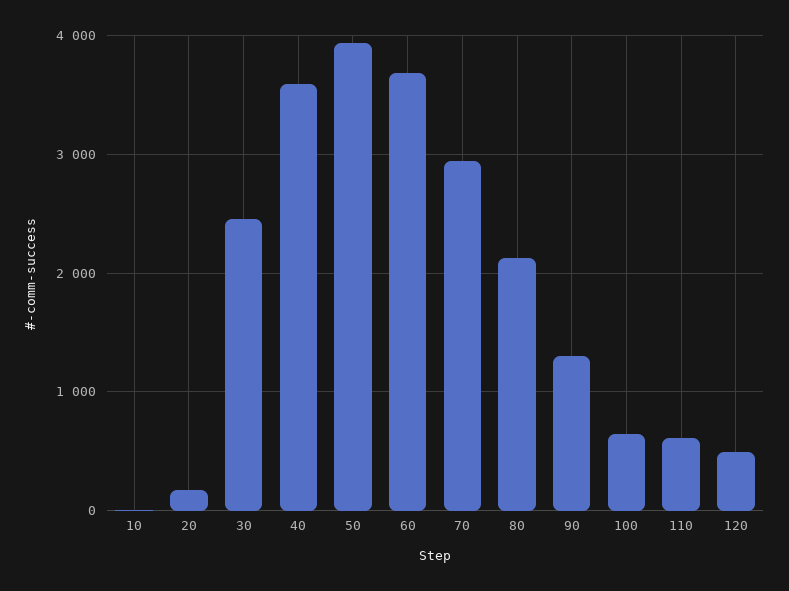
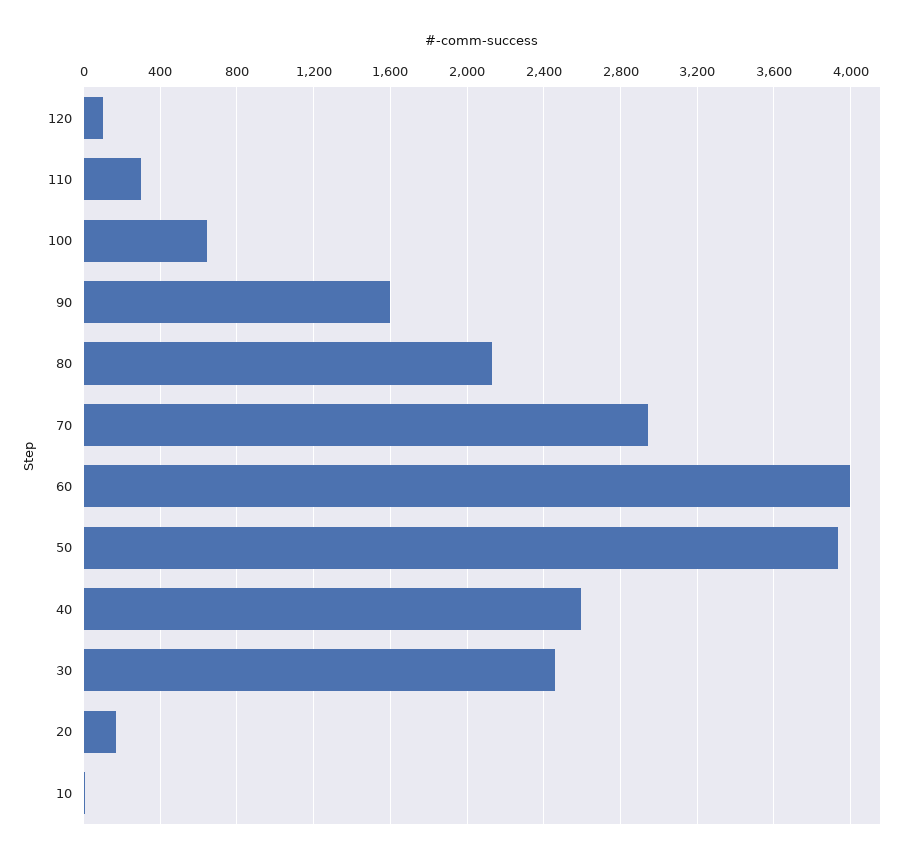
40: 3600 -> 2600
60: 3700 -> 4000
90: 1300 -> 1600
110: 600 -> 300
120: 500 -> 100

